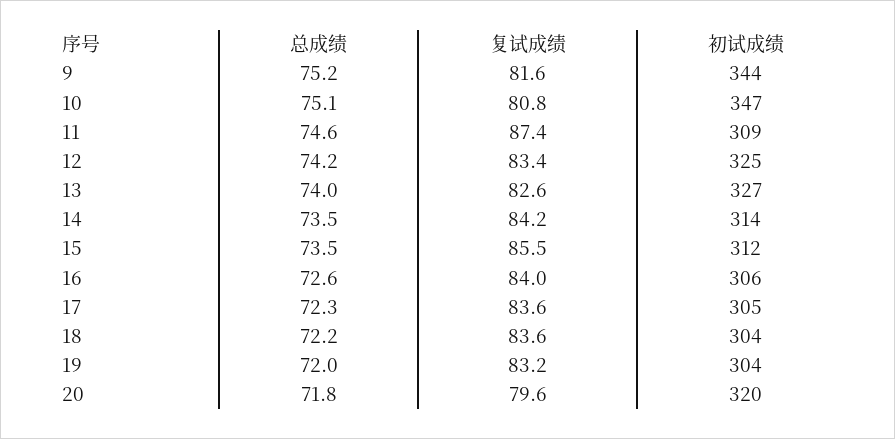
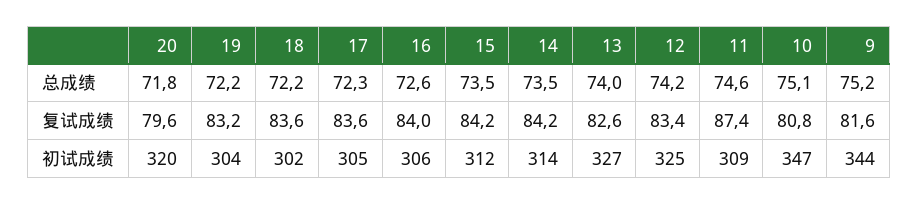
复试成绩, 15: 85.5 -> 84.2
初试成绩, 18: 304 -> 302
总成绩, 19: 72 -> 72.2

